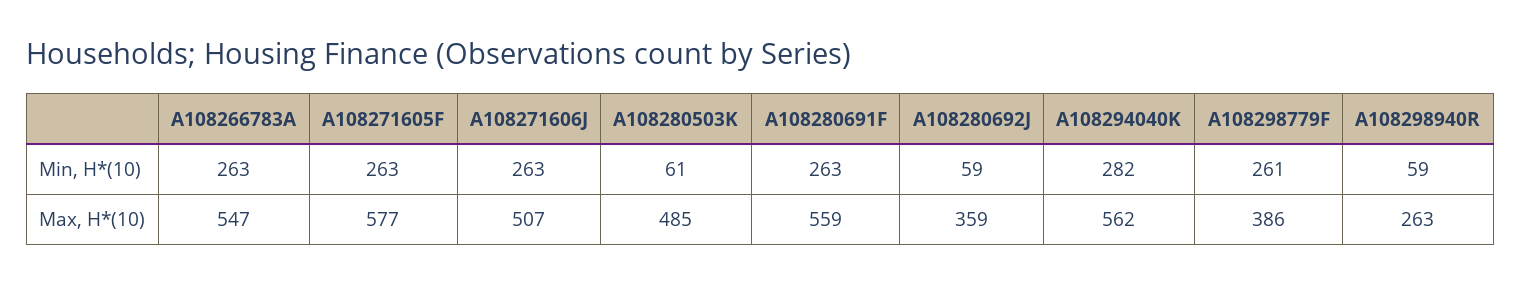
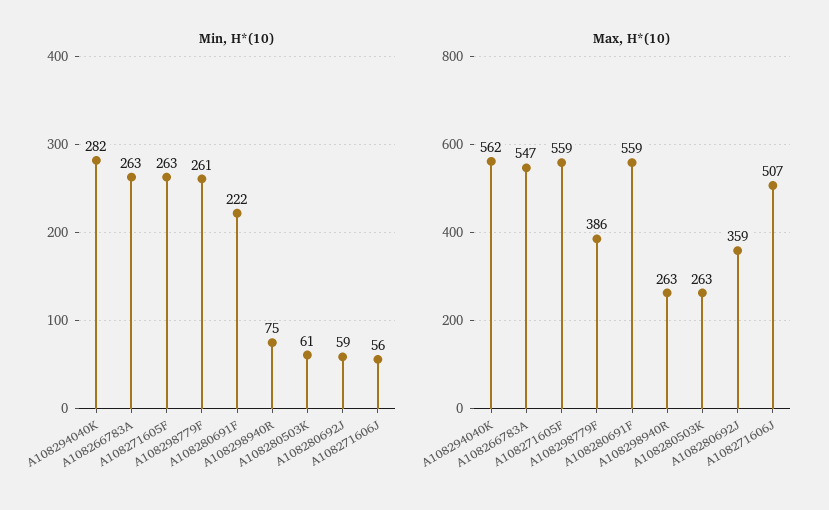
Min, H*(10), A108271606J: 263 -> 56
Min, H*(10), A108280691F: 263 -> 222
Min, H*(10), A108298940R: 59 -> 75
Max, H*(10), A108271605F: 577 -> 559
Max, H*(10), A108280503K: 485 -> 263

